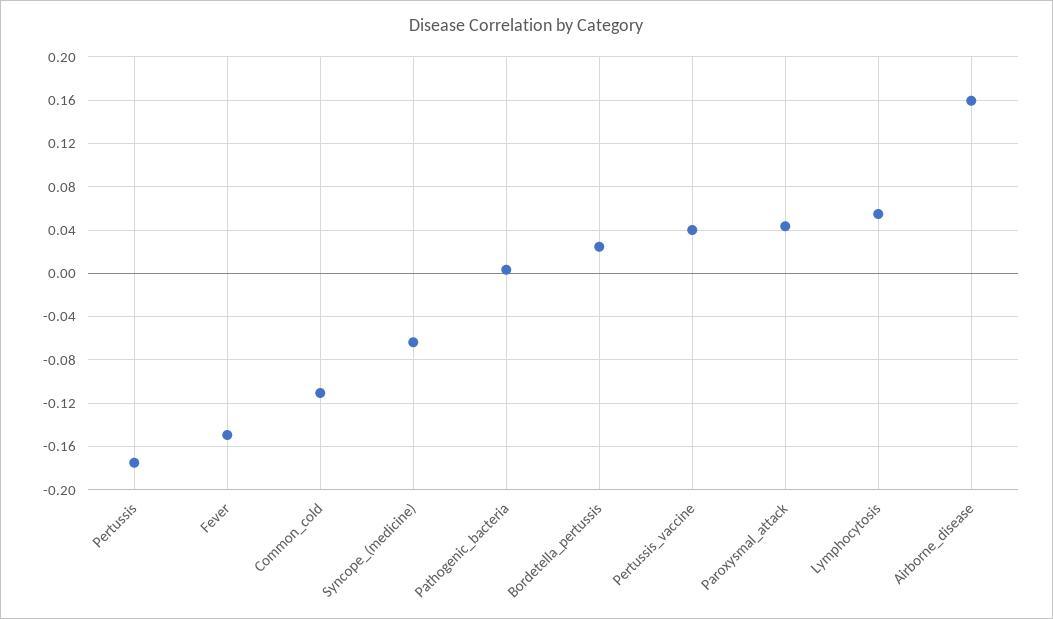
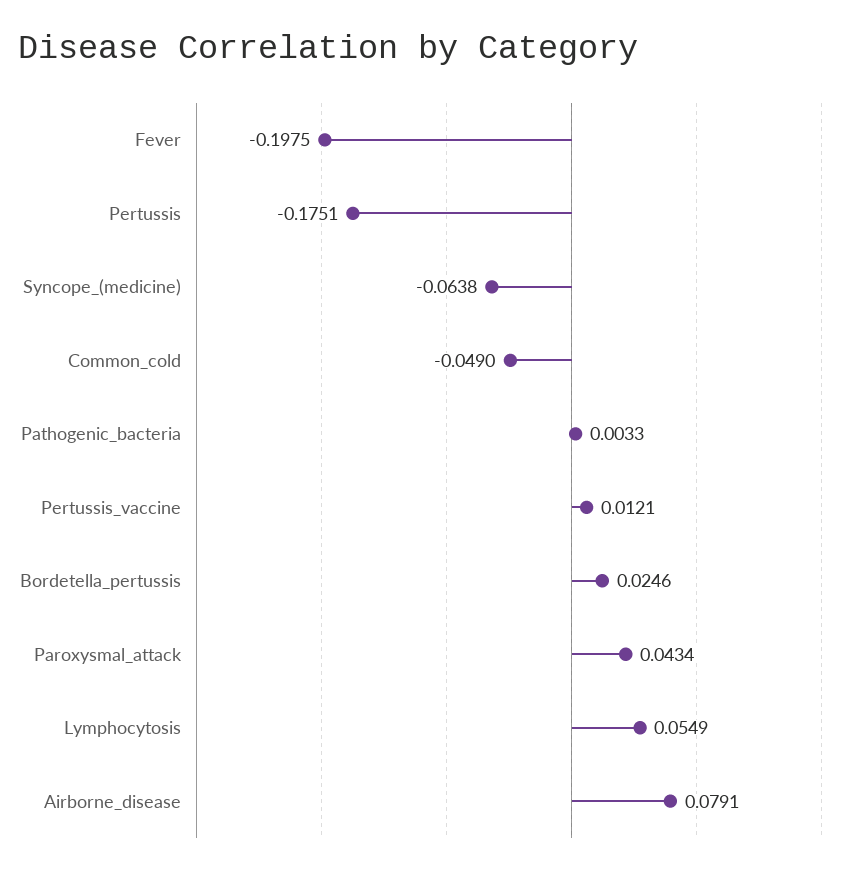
Fever: -0.15 -> -0.1975
Common_cold: -0.11 -> -0.049
Pertussis_vaccine: 0.04 -> 0.0121
Airborne_disease: 0.16 -> 0.0791

